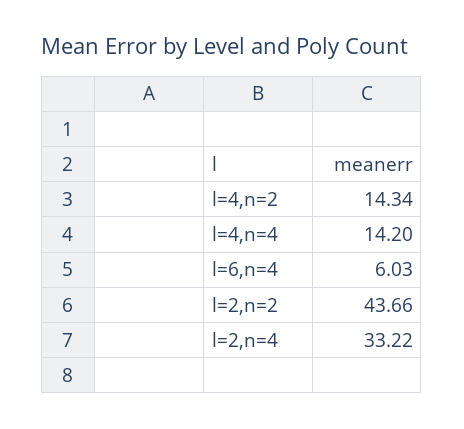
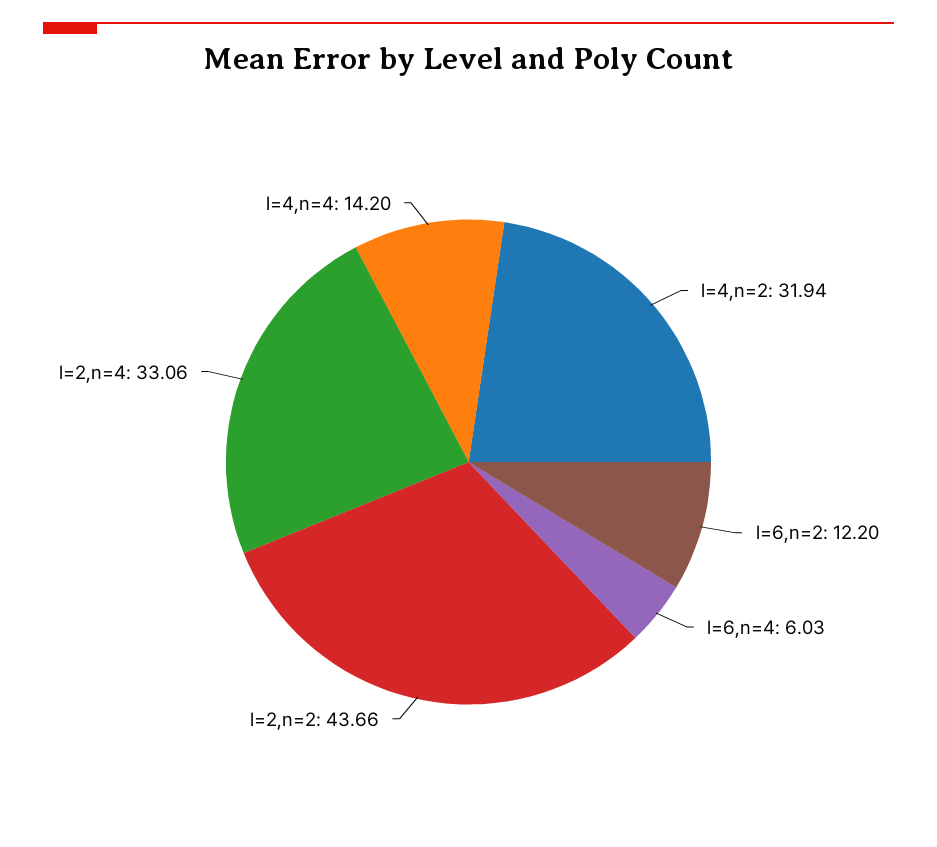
l=4,n=2: 14.34 -> 31.94
l=2,n=4: 33.22 -> 33.06
l=6,n=2: none -> 12.2

